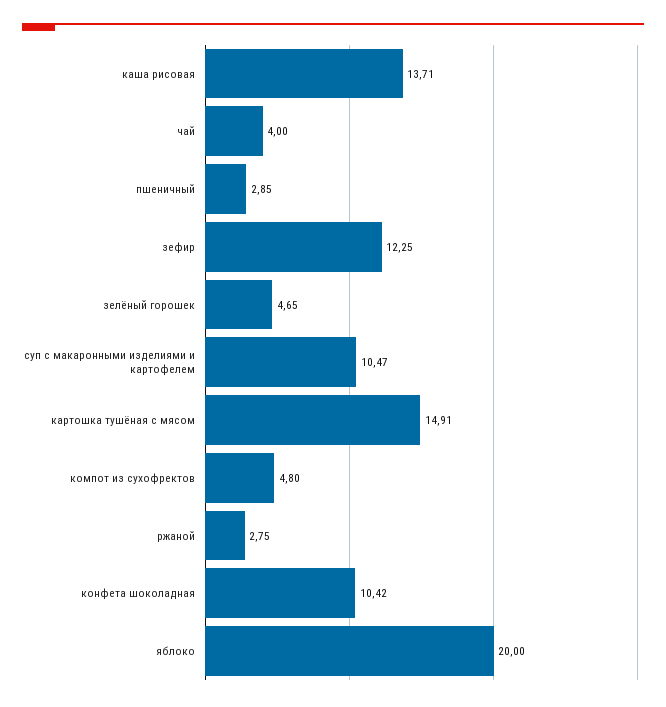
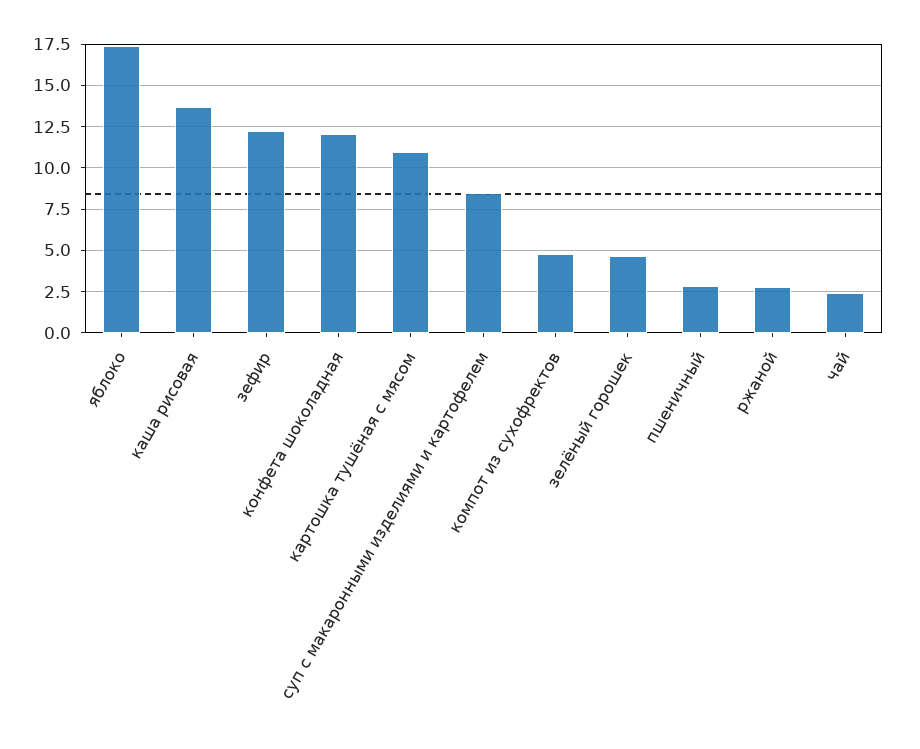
чай: 4 -> 2.5
суп с макаронными изделиями и картофелем: 10.47 -> 8.5
картошка тушёная с мясом: 14.91 -> 11
конфета шоколадная: 10.42 -> 12
яблоко: 20 -> 17.5

